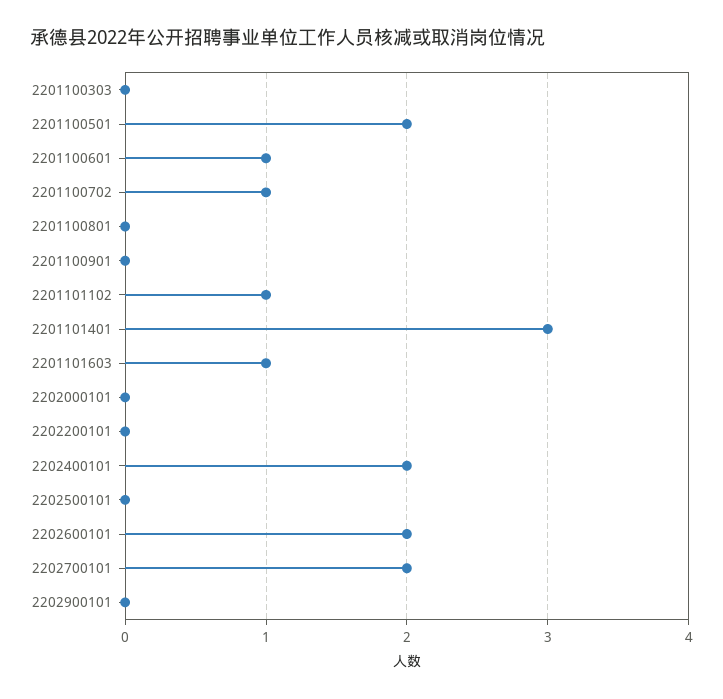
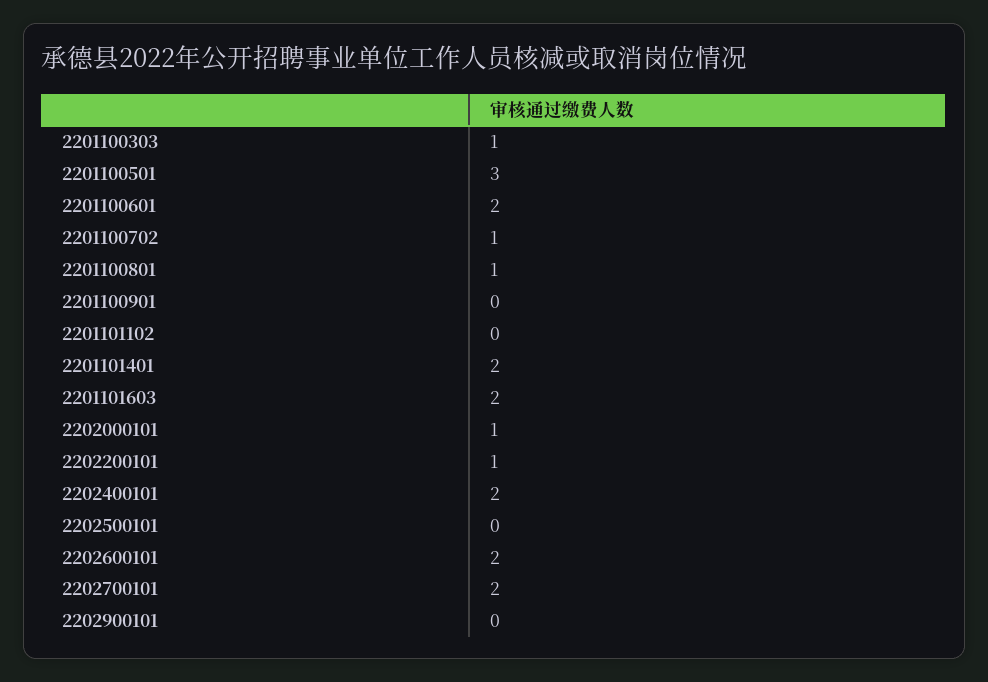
2201100303: 0 -> 1
2201100501: 2 -> 3
2201100601: 1 -> 2
2201100801: 0 -> 1
2201101102: 1 -> 0
2201101401: 3 -> 2
2201101603: 1 -> 2
2202000101: 0 -> 1
2202200101: 0 -> 1

